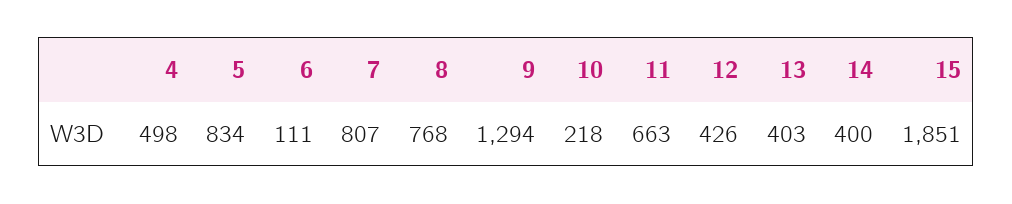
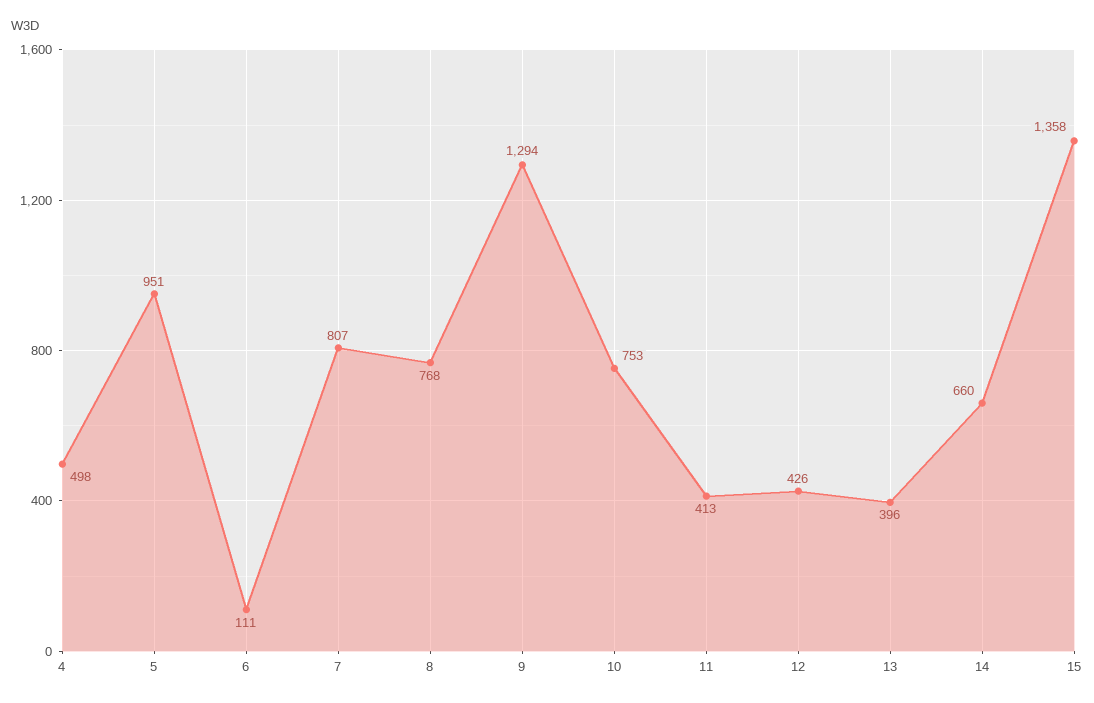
5: 834 -> 951
10: 218 -> 753
11: 663 -> 413
13: 403 -> 396
14: 400 -> 660
15: 1851 -> 1358

